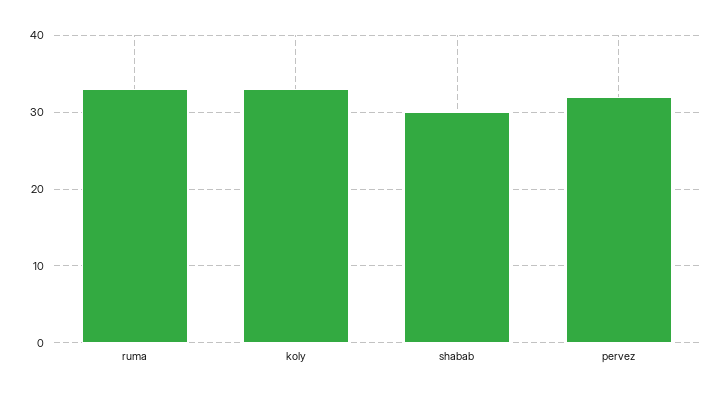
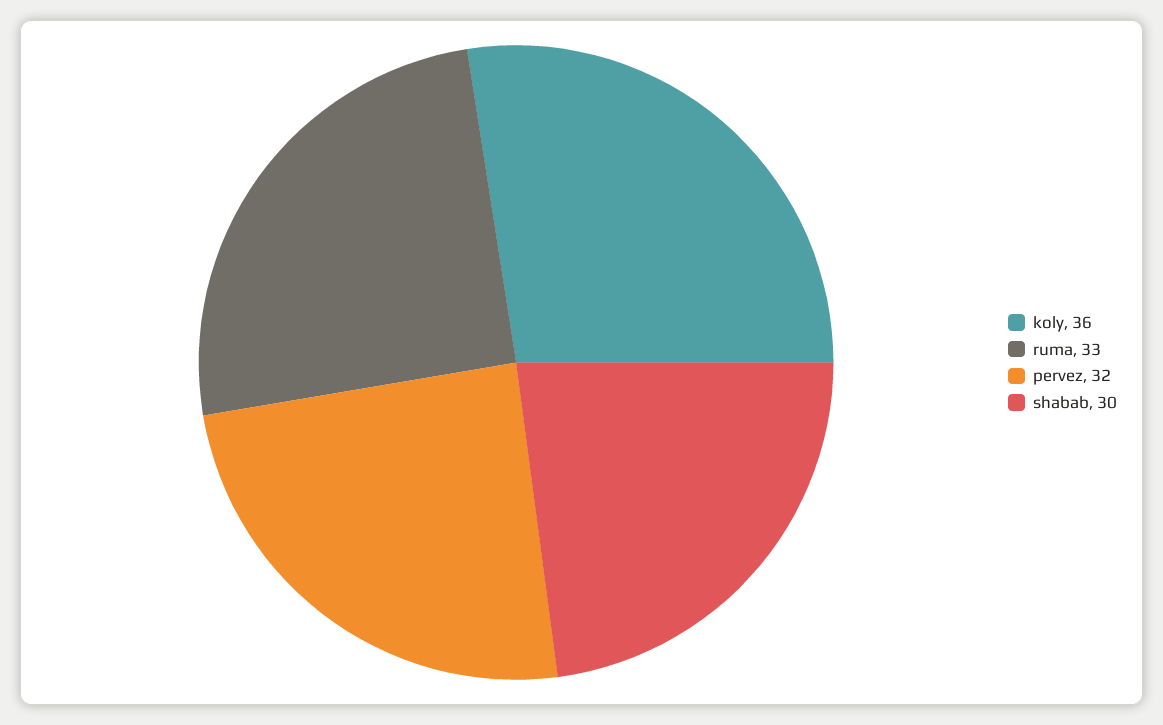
koly: 33 -> 36

